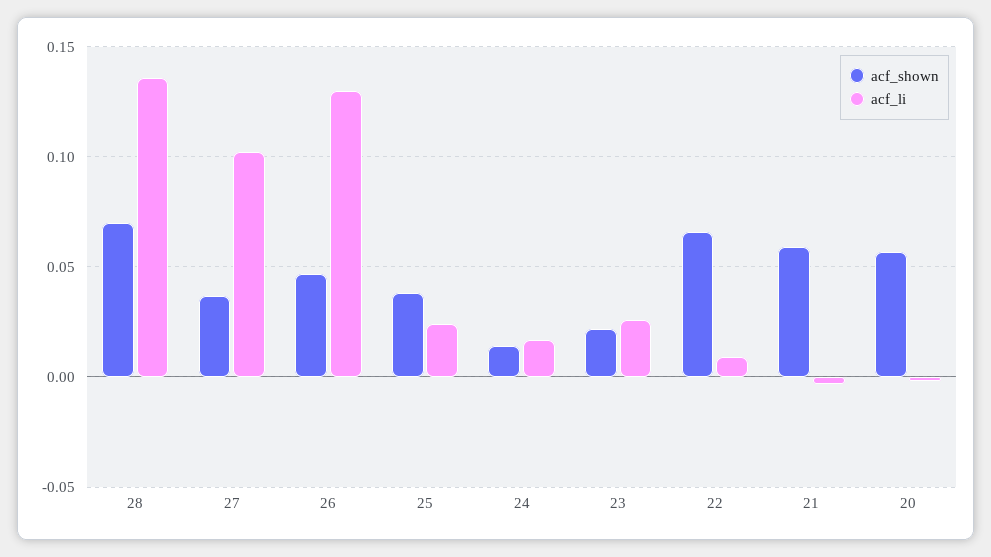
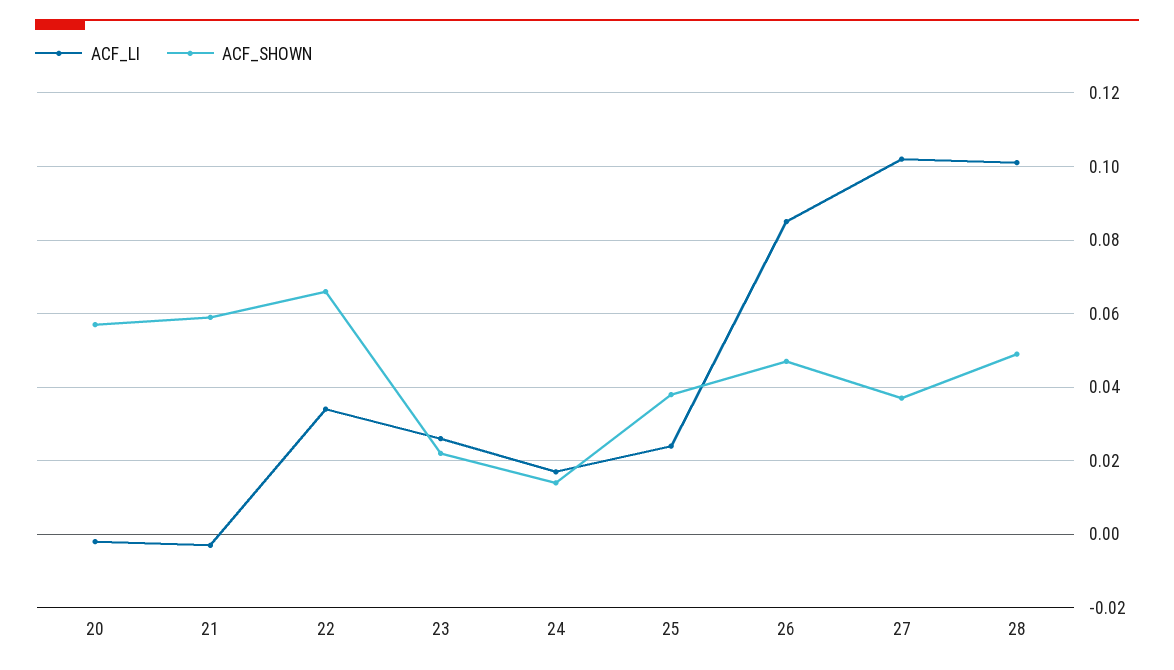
acf_shown, 28: 0.07 -> 0.05
acf_li, 28: 0.135 -> 0.1
acf_li, 26: 0.13 -> 0.085
acf_li, 22: 0.01 -> 0.035

